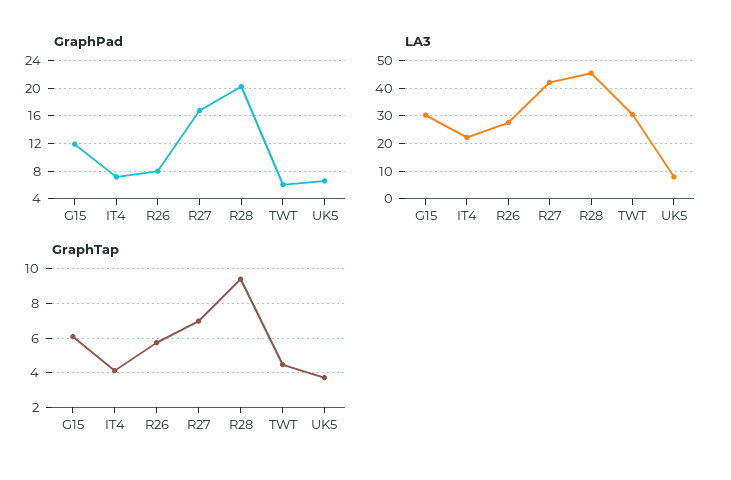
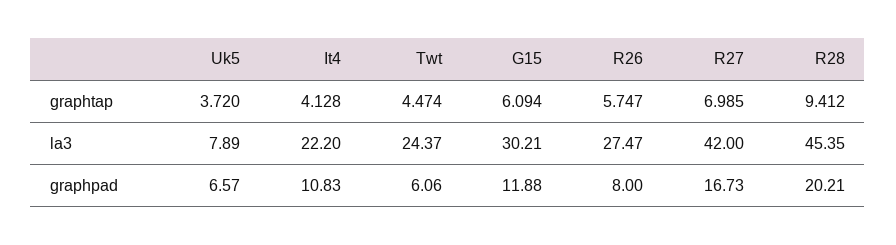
GraphPad, IT4: 7 -> 10.83
LA3, TWT: 30 -> 24.37

